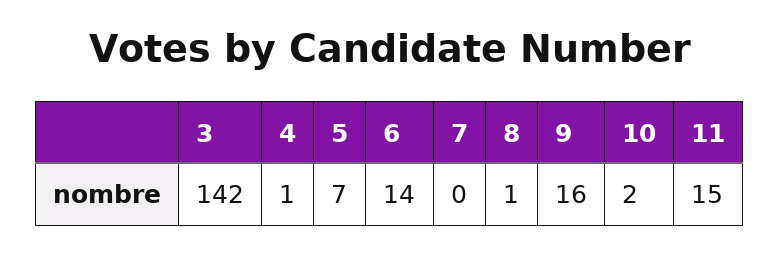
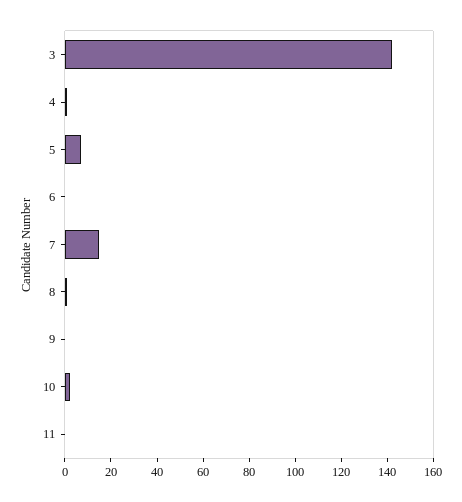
6: 14 -> 0
7: 0 -> 15
9: 16 -> 0
11: 15 -> 0

